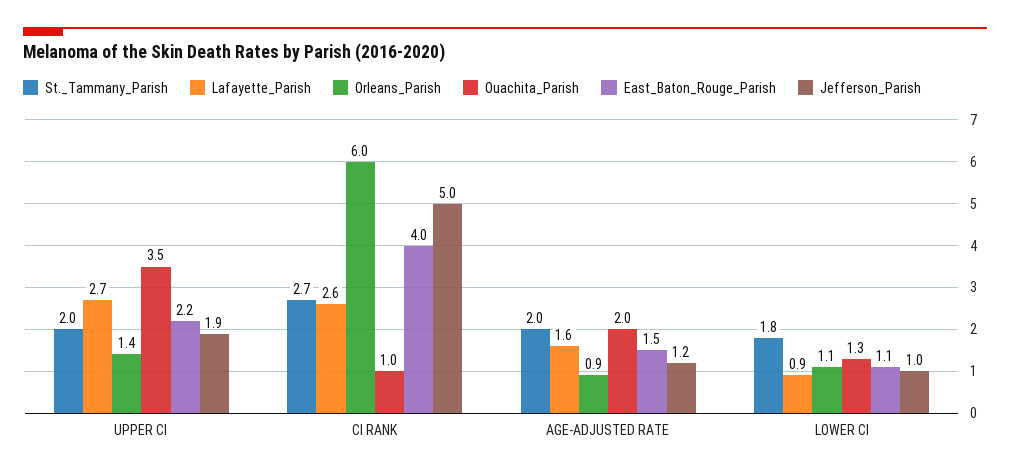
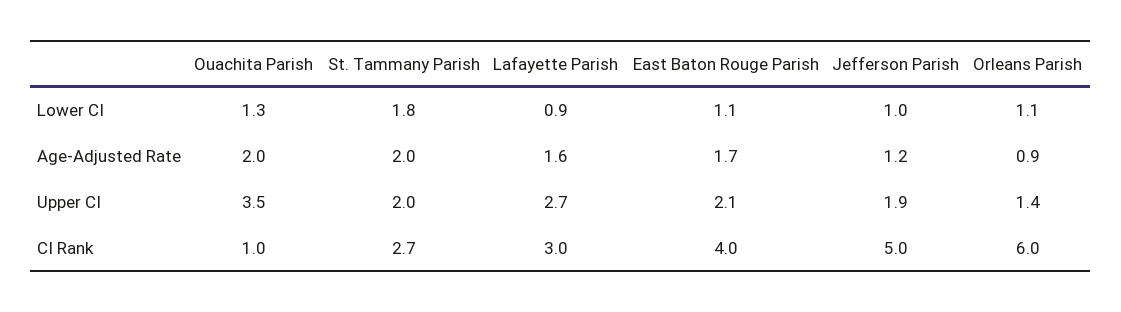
East_Baton_Rouge_Parish, UPPER CI: 2.2 -> 2.1
Lafayette_Parish, CI RANK: 2.6 -> 3
East_Baton_Rouge_Parish, AGE-ADJUSTED RATE: 1.5 -> 1.7

